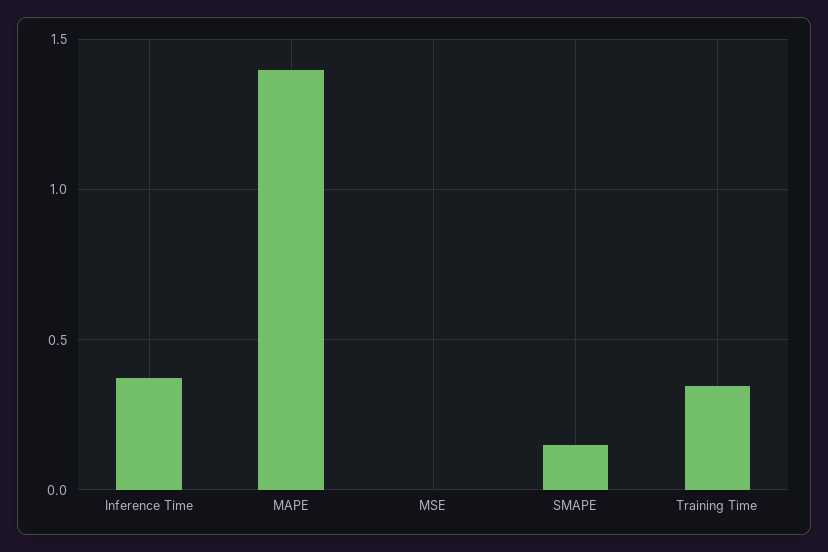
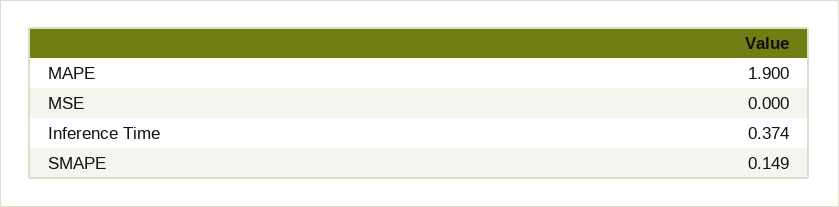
MAPE: 1.4 -> 1.9
Training Time: 0.35 -> none

